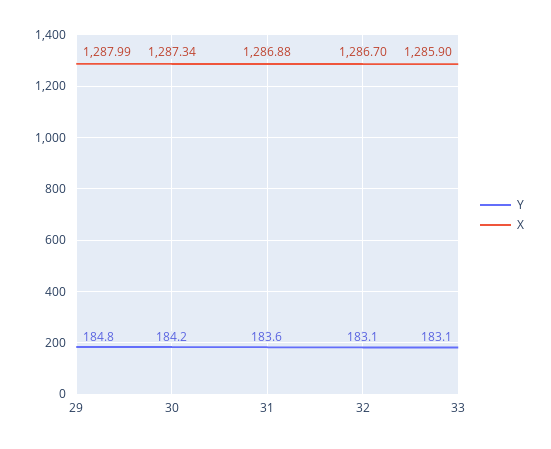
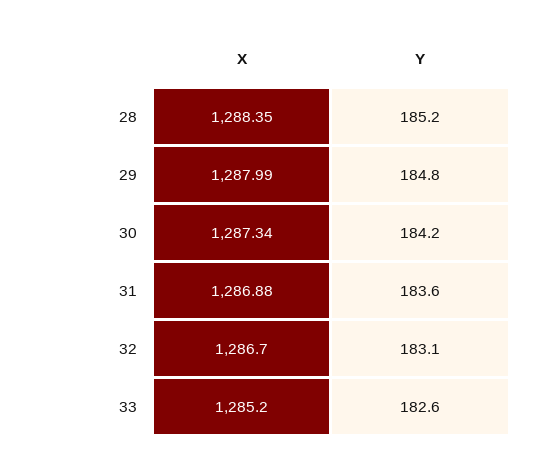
Y, 33: 183.1 -> 182.6
X, 33: 1285.9 -> 1285.2
X, 28: none -> 1288.35
Y, 28: none -> 185.2

